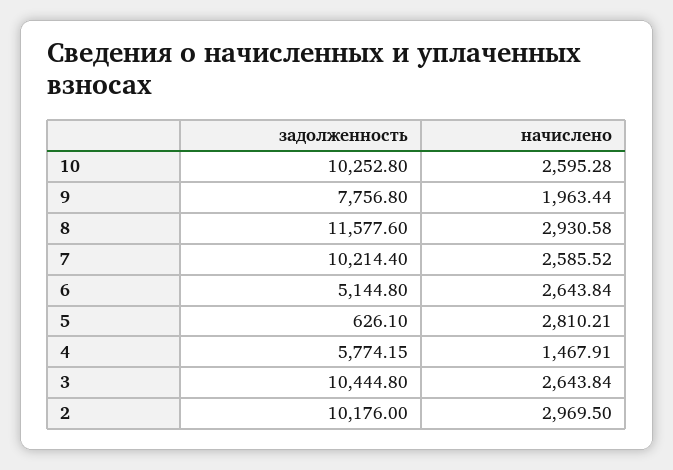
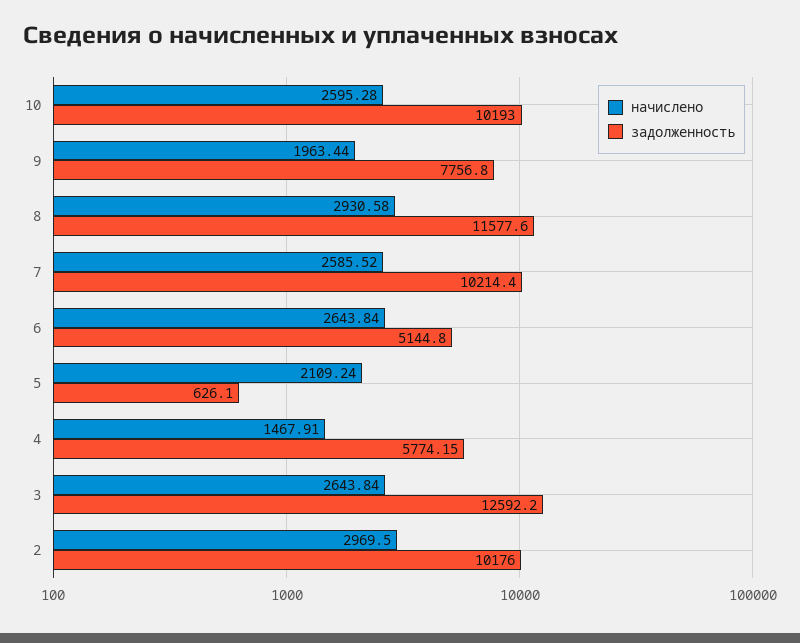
задолженность, 10: 10252.8 -> 10193
начислено, 5: 2810.21 -> 2109.24
задолженность, 3: 10444.8 -> 12592.2

